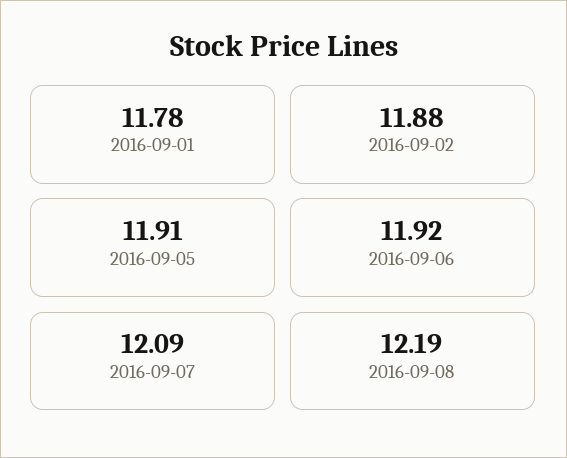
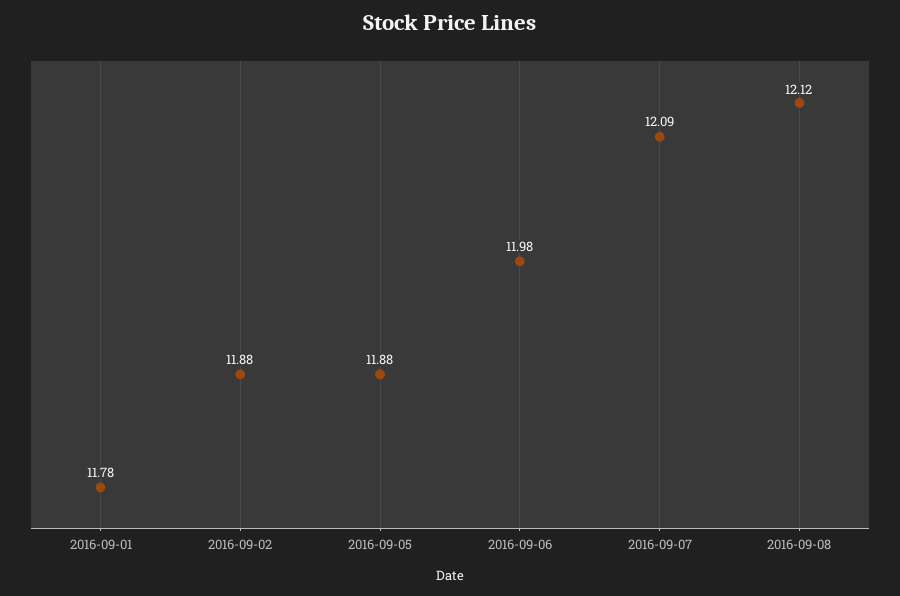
2016-09-05: 11.91 -> 11.88
2016-09-06: 11.92 -> 11.98
2016-09-08: 12.19 -> 12.12

